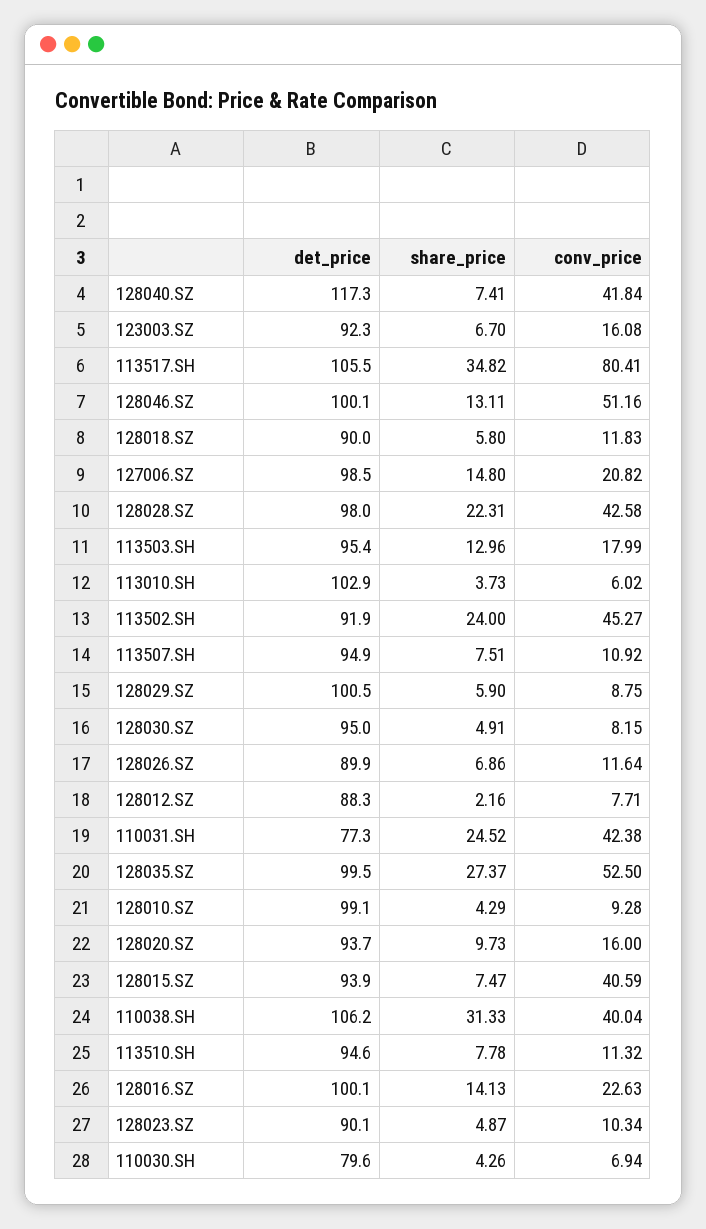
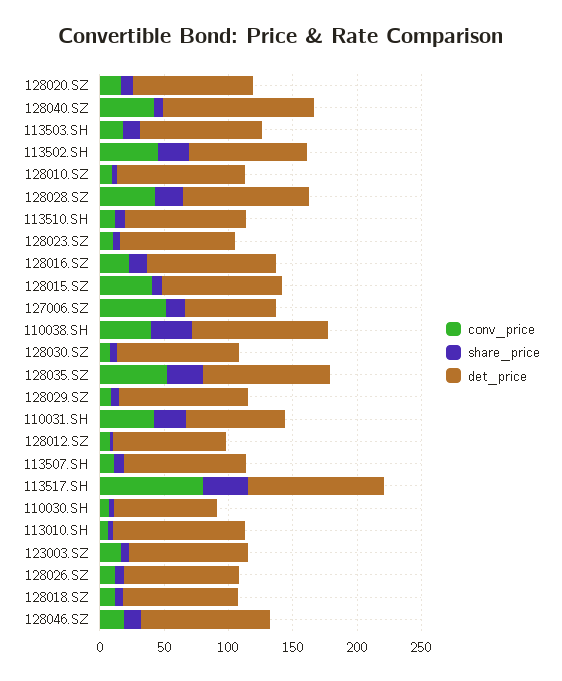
conv_price, 128046.SZ: 51.16 -> 20
det_price, 127006.SZ: 98.5 -> 70
conv_price, 127006.SZ: 20.82 -> 50

